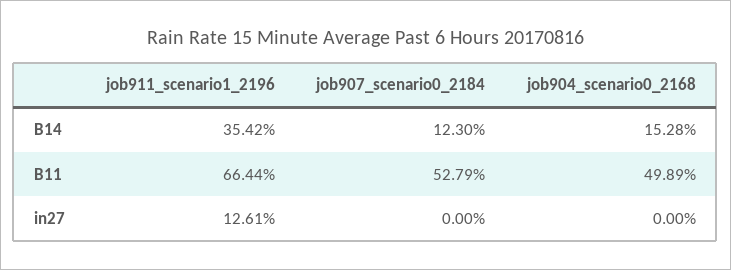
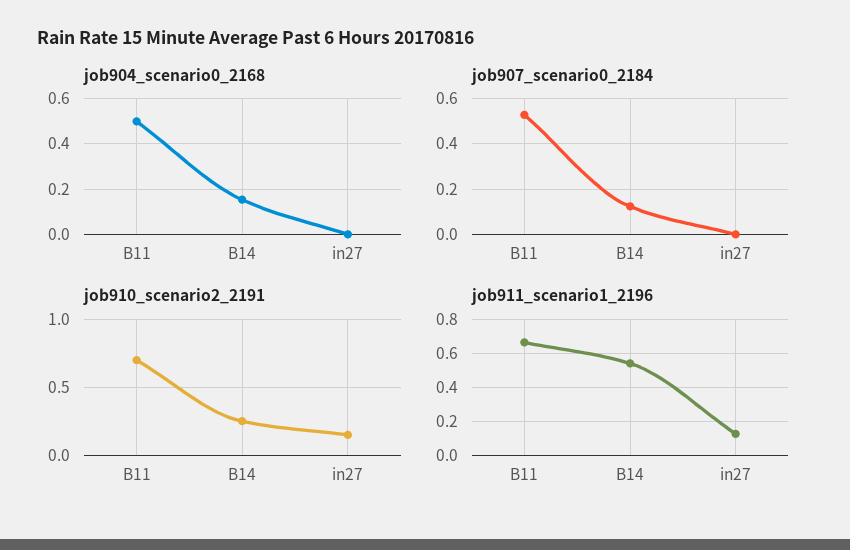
job911_scenario1_2196, B14: 0.3542 -> 0.55
job910_scenario2_2191, B11: none -> 0.7
job910_scenario2_2191, B14: none -> 0.25
job910_scenario2_2191, in27: none -> 0.15

